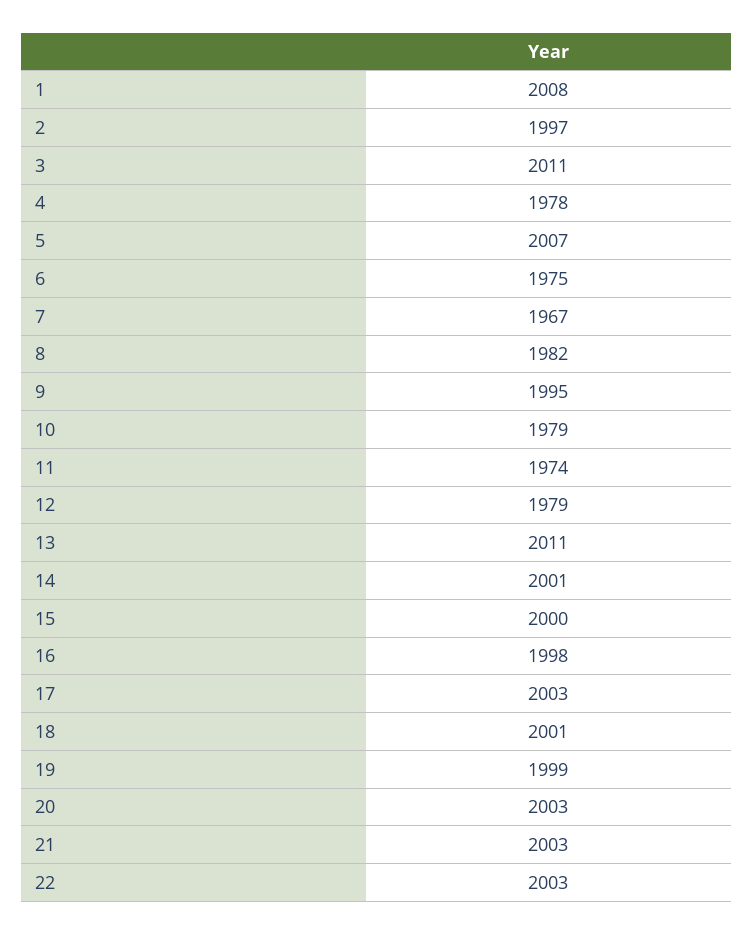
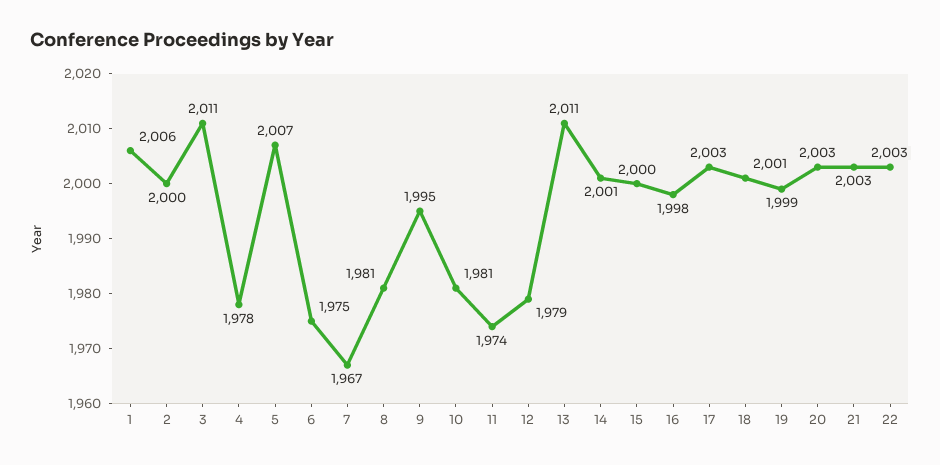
1: 2008 -> 2006
2: 1997 -> 2000
8: 1982 -> 1981
10: 1979 -> 1981

